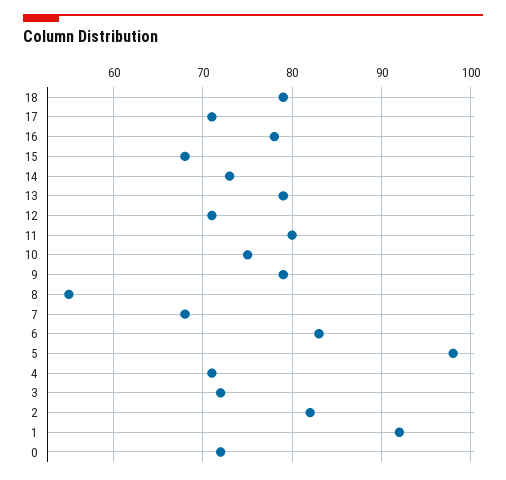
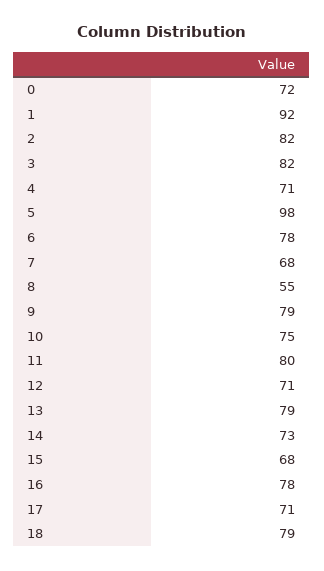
6: 83 -> 78
3: 72 -> 82

